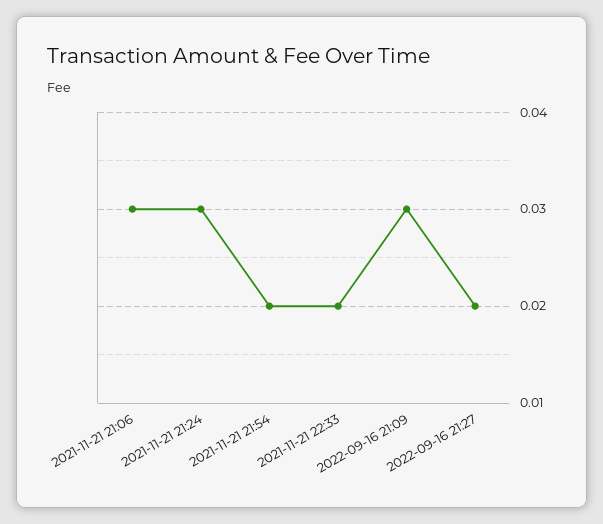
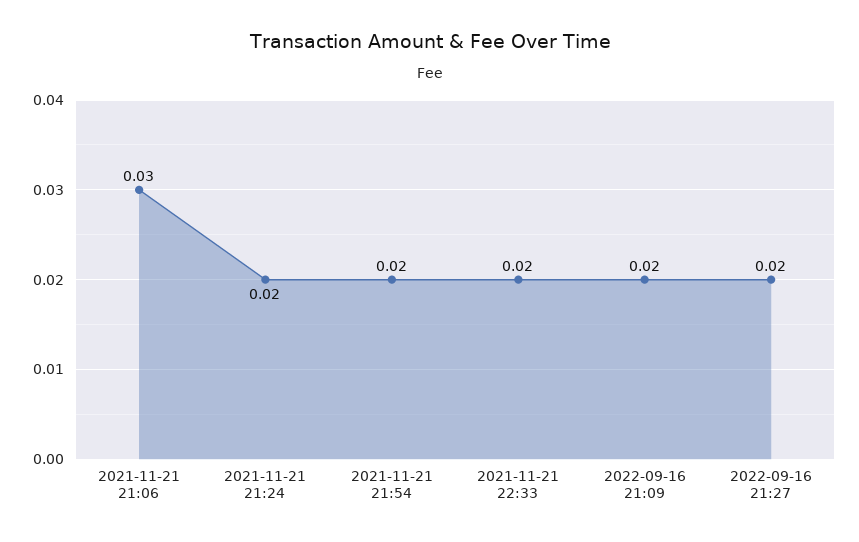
2021-11-21 21:24: 0.03 -> 0.02
2022-09-16 21:09: 0.03 -> 0.02

